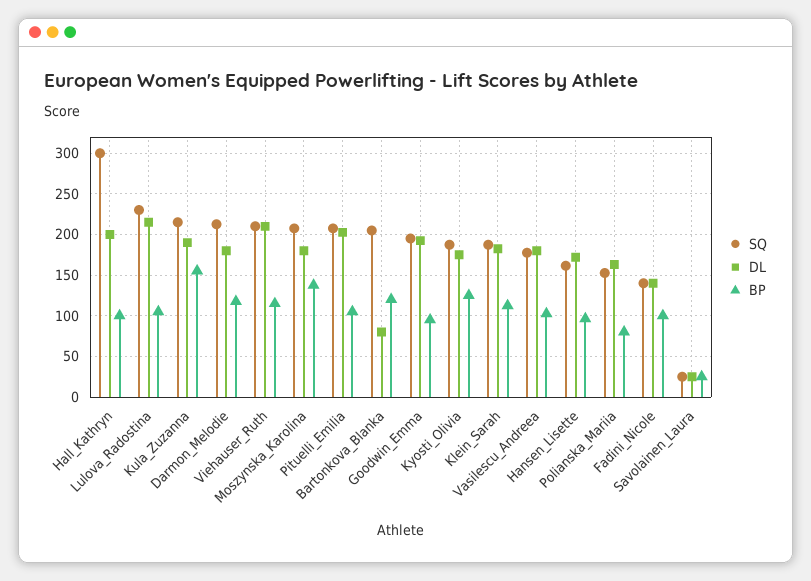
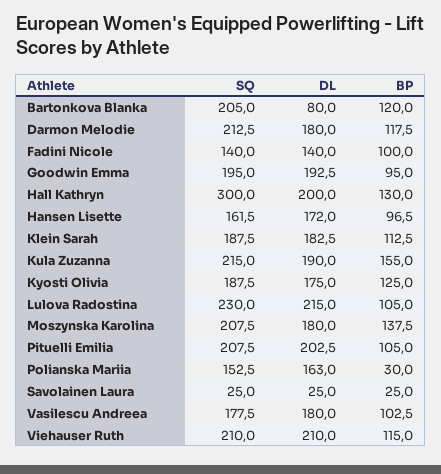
BP, Hall_Kathryn: 100 -> 130
BP, Polianska_Mariia: 80 -> 30

